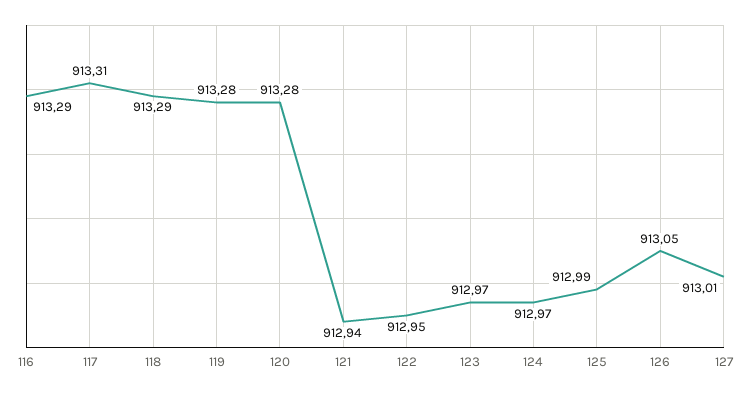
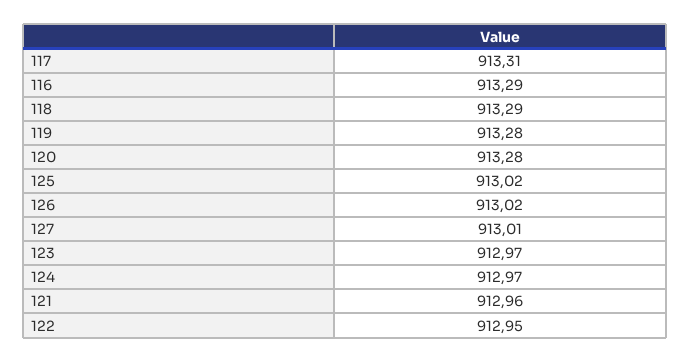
121: 912.94 -> 912.96
125: 912.99 -> 913.02
126: 913.05 -> 913.02

